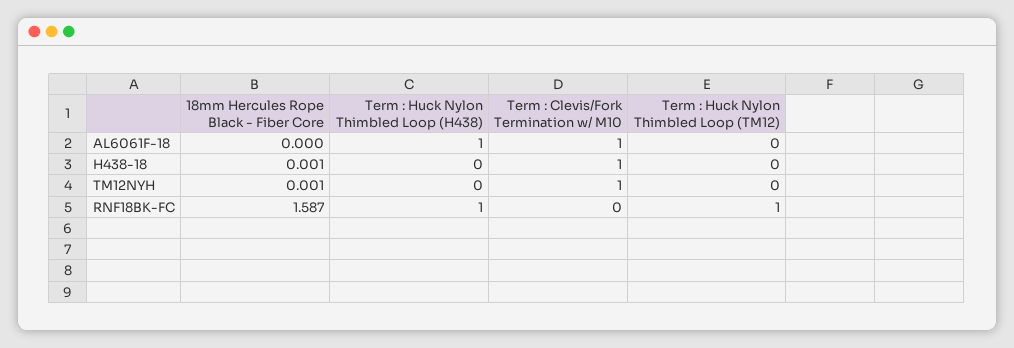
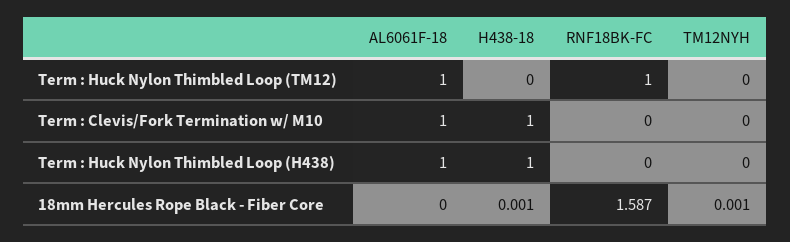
Term : Huck Nylon Thimbled Loop (TM12), AL6061F-18: 0 -> 1
Term : Huck Nylon Thimbled Loop (H438), H438-18: 0 -> 1
Term : Clevis/Fork Termination w/ M10, TM12NYH: 1 -> 0
Term : Huck Nylon Thimbled Loop (H438), RNF18BK-FC: 1 -> 0

